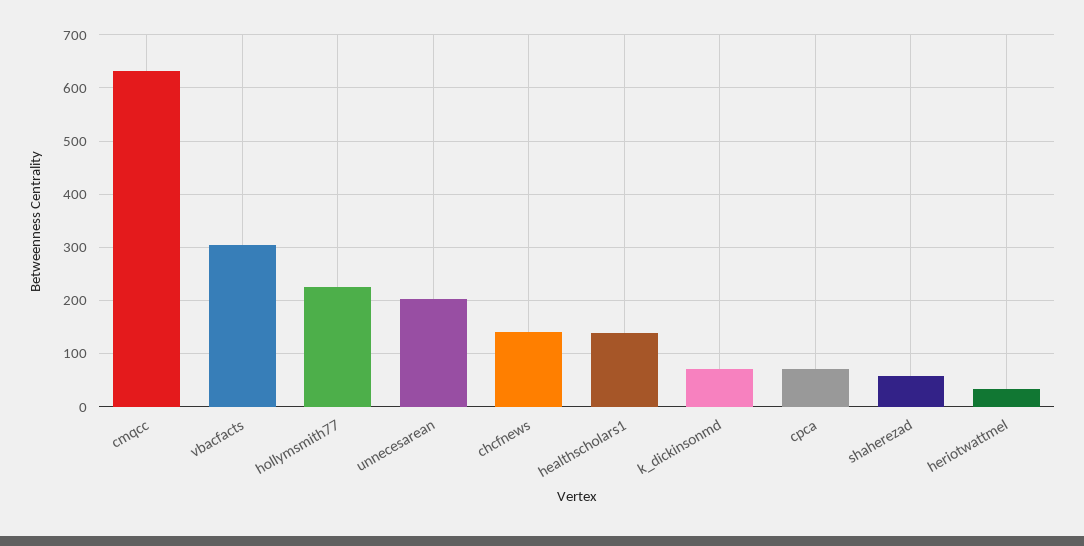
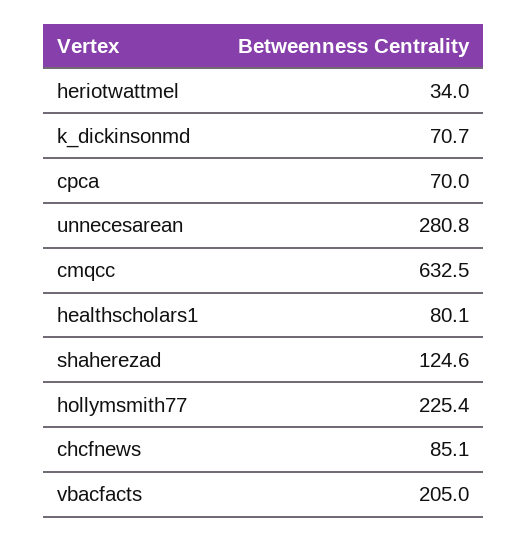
vbacfacts: 300 -> 205
unnecesarean: 200 -> 280.8
chcfnews: 140 -> 85.1
healthscholars1: 140 -> 80.1
shaherezad: 60 -> 124.6

